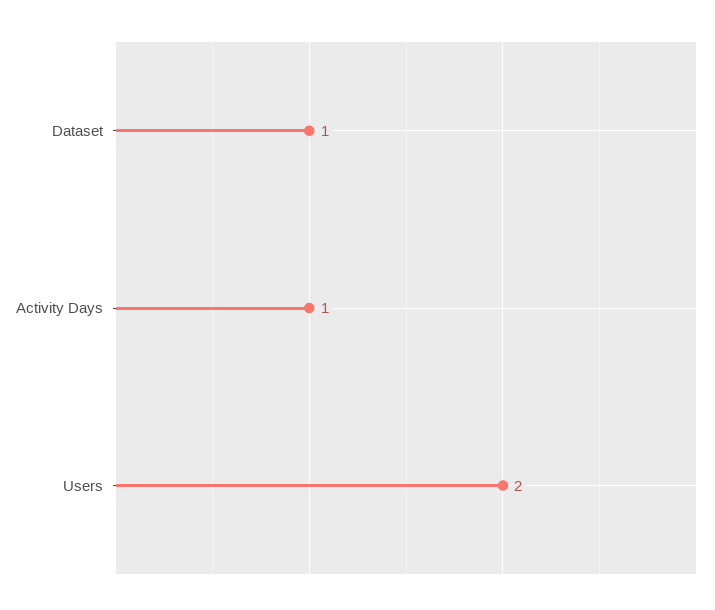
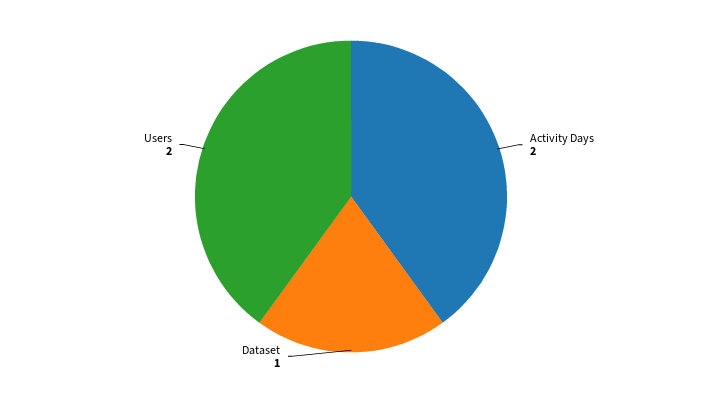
Activity Days: 1 -> 2

